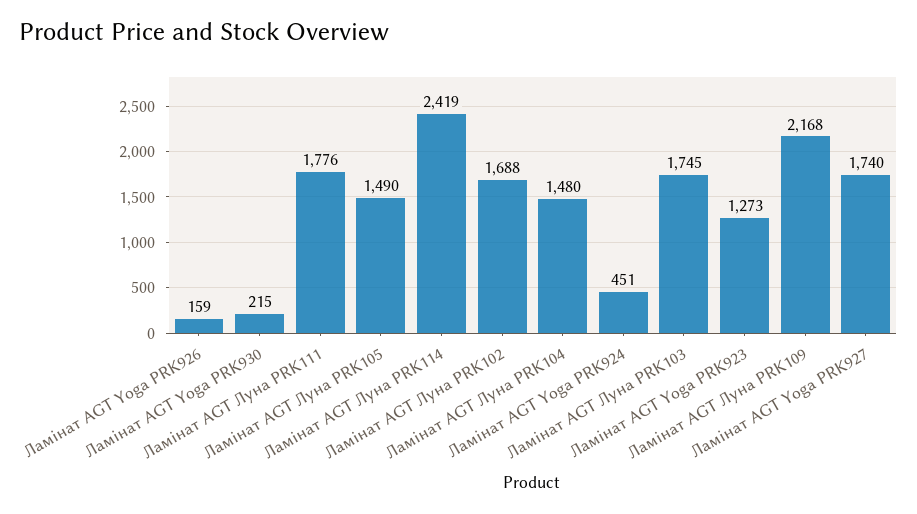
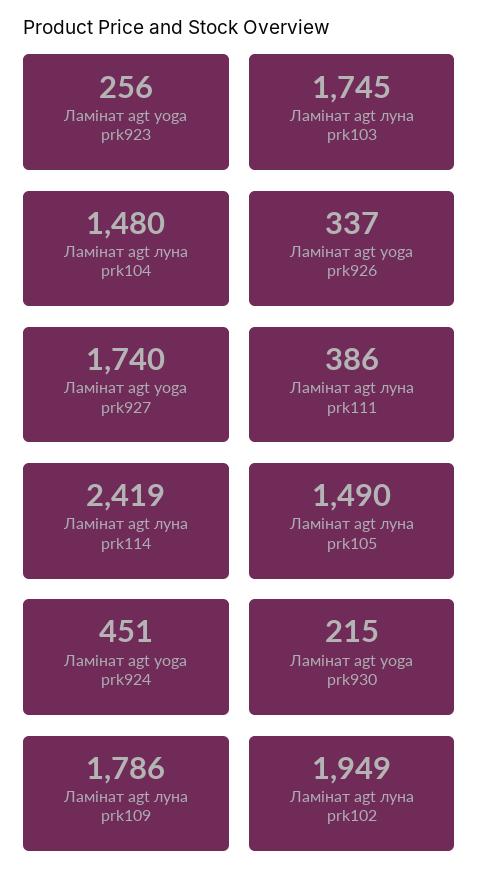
Ламінат AGT Yoga PRK926: 159 -> 337
Ламінат AGT Луна PRK111: 1776 -> 386
Ламінат AGT Луна PRK102: 1688 -> 1949
Ламінат AGT Yoga PRK923: 1273 -> 256
Ламінат AGT Луна PRK109: 2168 -> 1786

